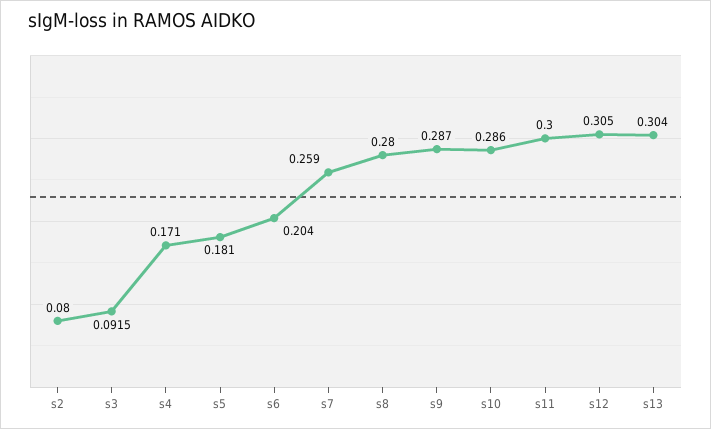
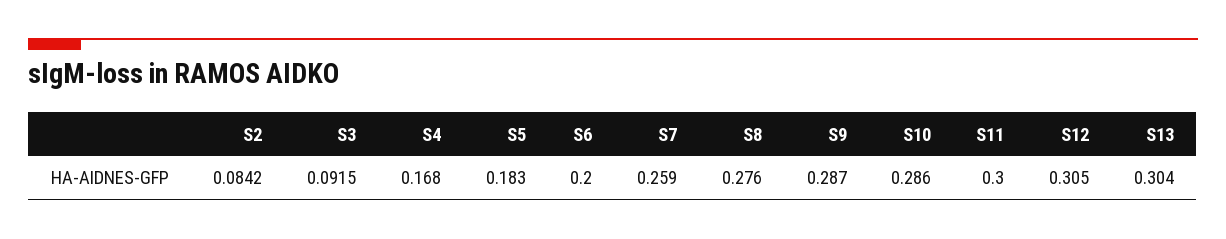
s2: 0.08 -> 0.0842
s4: 0.171 -> 0.168
s5: 0.181 -> 0.183
s6: 0.204 -> 0.2
s8: 0.28 -> 0.276

